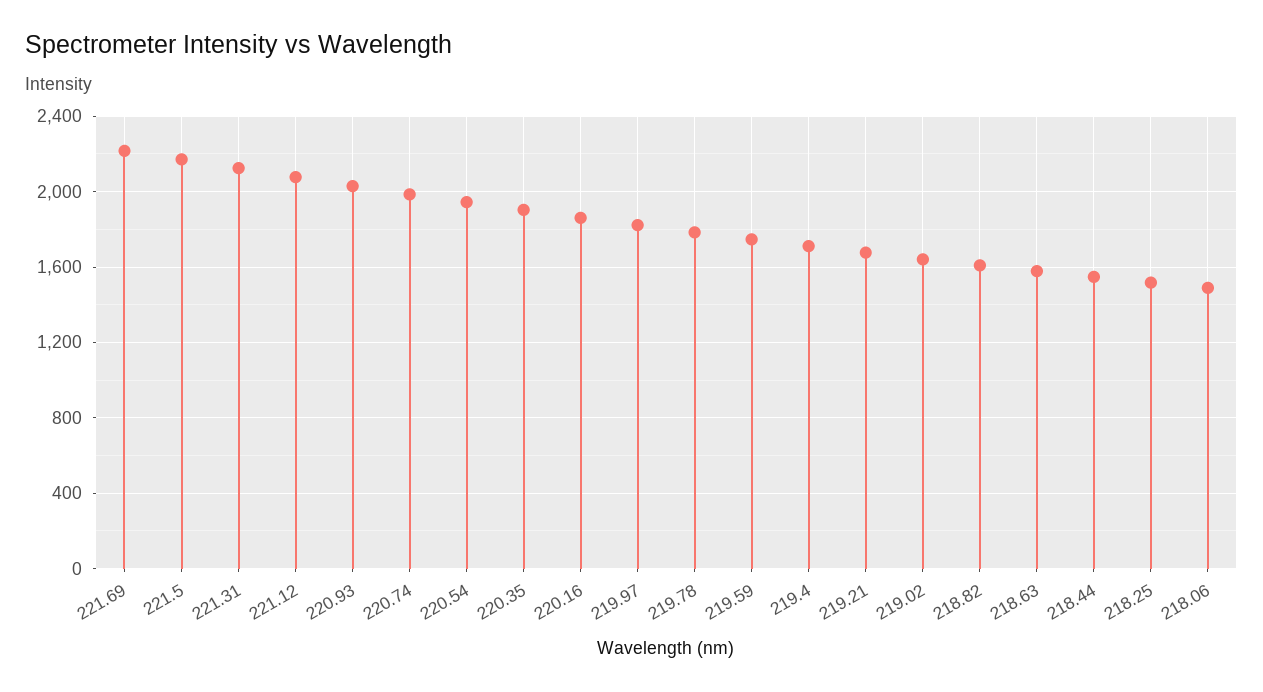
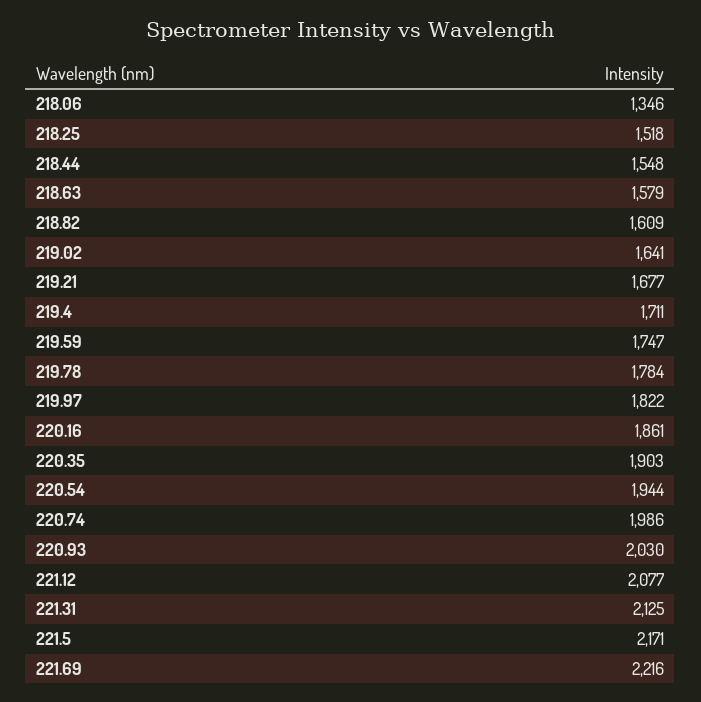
218.06: 1500 -> 1346

